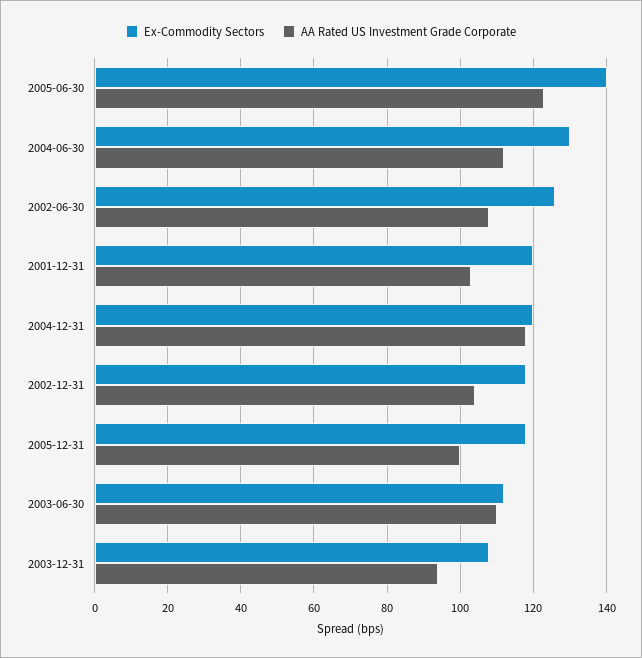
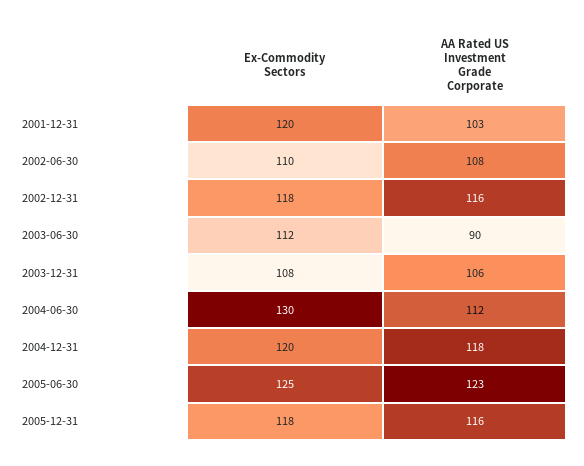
Ex-Commodity Sectors, 2005-06-30: 140 -> 125
Ex-Commodity Sectors, 2002-06-30: 125 -> 110
AA Rated US Investment Grade Corporate, 2002-12-31: 105 -> 116
AA Rated US Investment Grade Corporate, 2005-12-31: 100 -> 116
AA Rated US Investment Grade Corporate, 2003-06-30: 110 -> 90
AA Rated US Investment Grade Corporate, 2003-12-31: 95 -> 106

